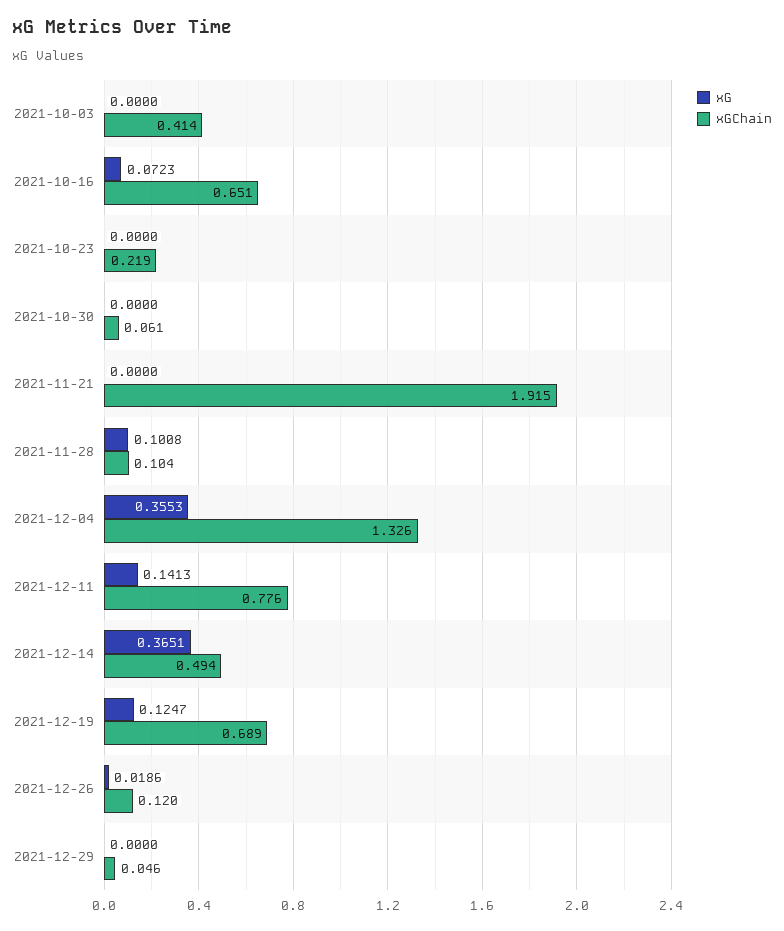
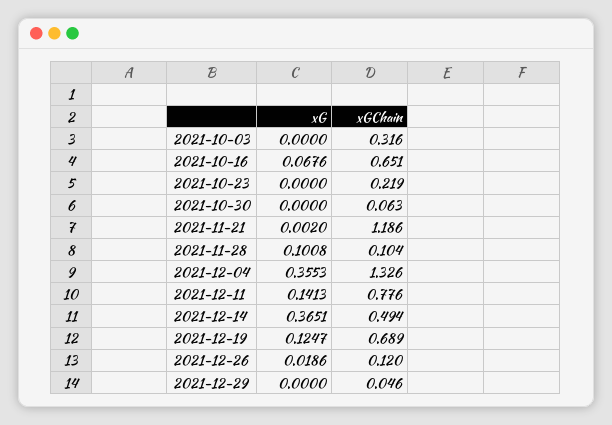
xGChain, 2021-10-03: 0.414 -> 0.316
xG, 2021-10-16: 0.0723 -> 0.0676
xGChain, 2021-10-30: 0.061 -> 0.063
xG, 2021-11-21: 0 -> 0.002
xGChain, 2021-11-21: 1.915 -> 1.186

